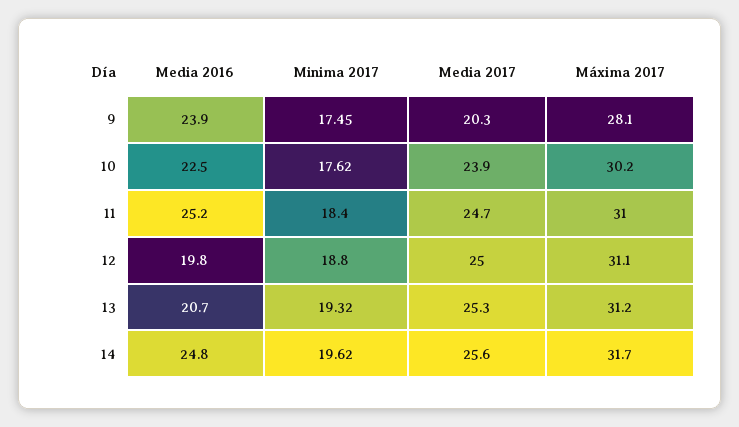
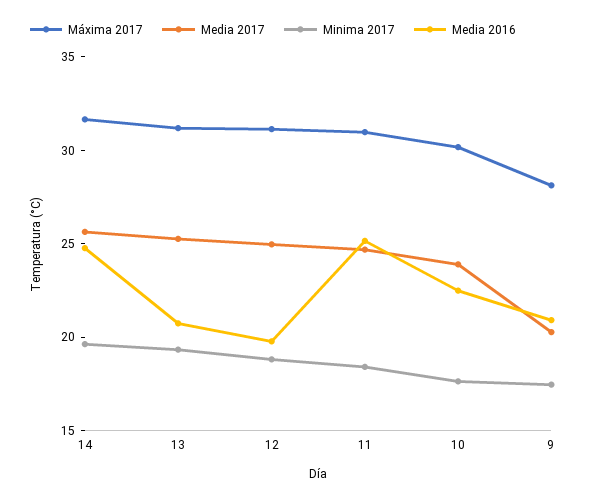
Media 2016, 9: 23.9 -> 21

